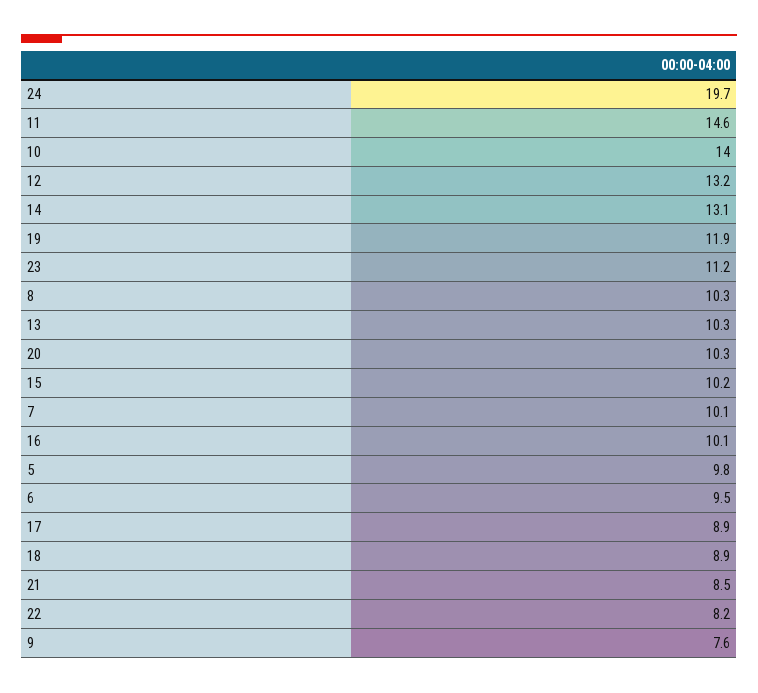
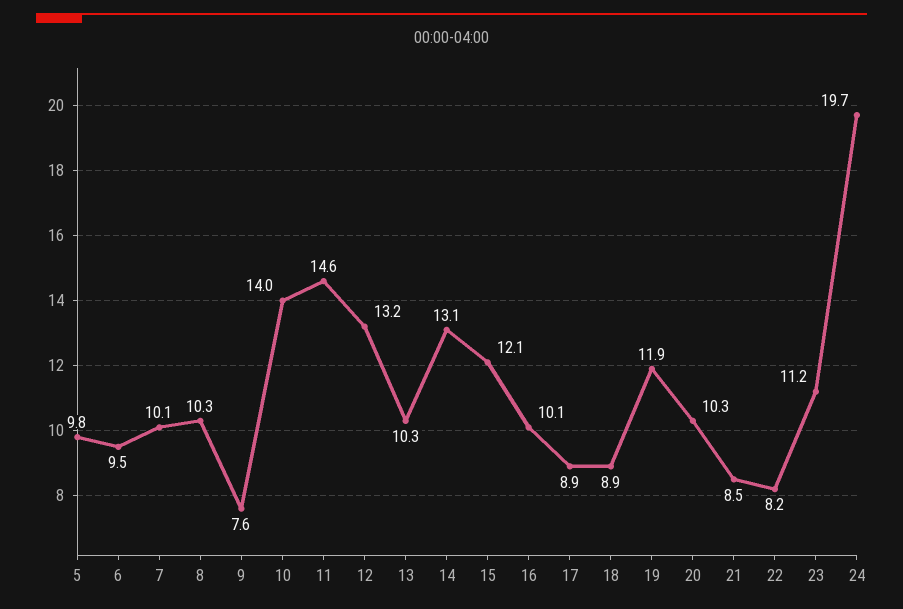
15: 10.2 -> 12.1

